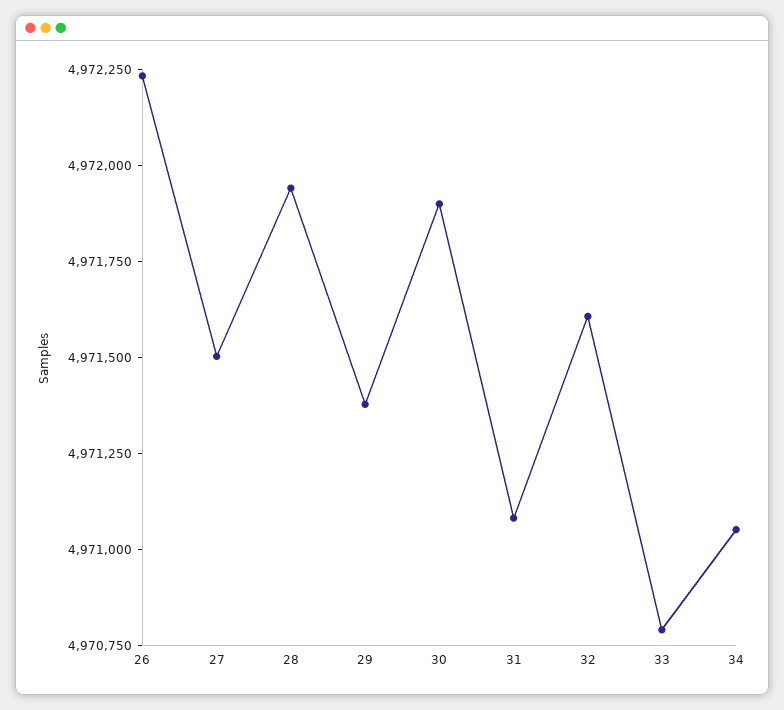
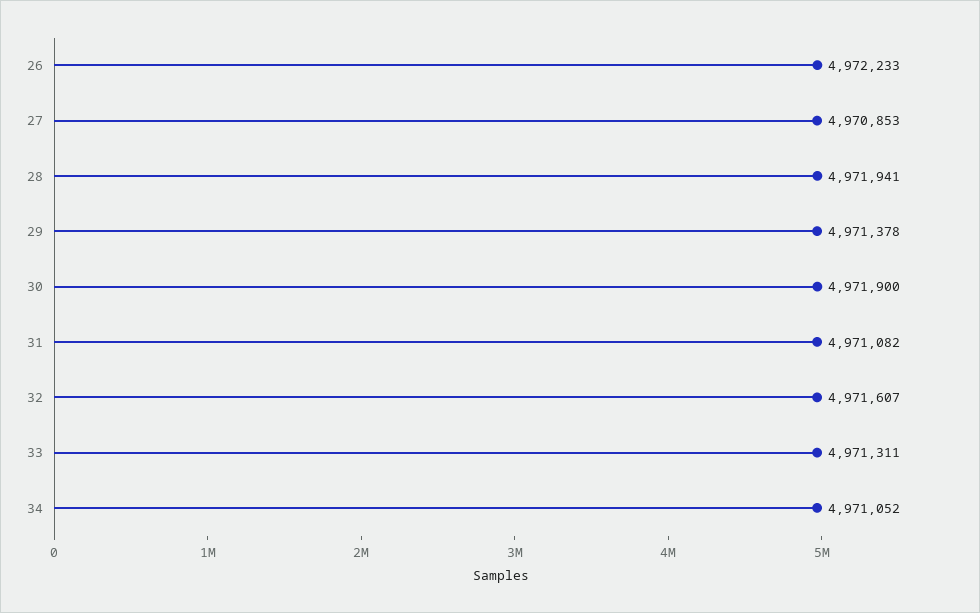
27: 4971500 -> 4970853
33: 4970800 -> 4971311

